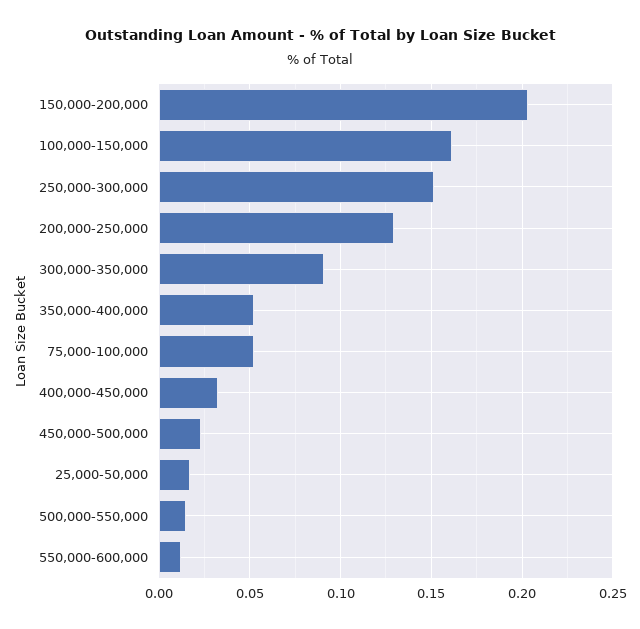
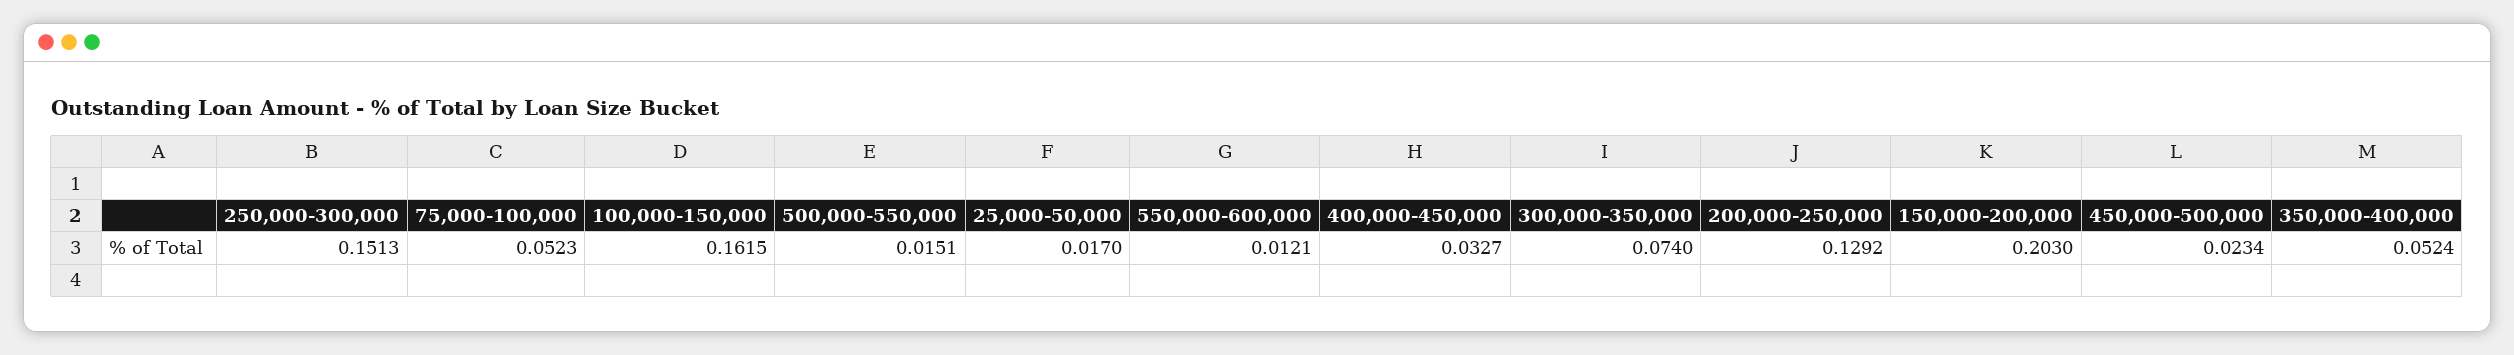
300,000-350,000: 0.09 -> 0.074

